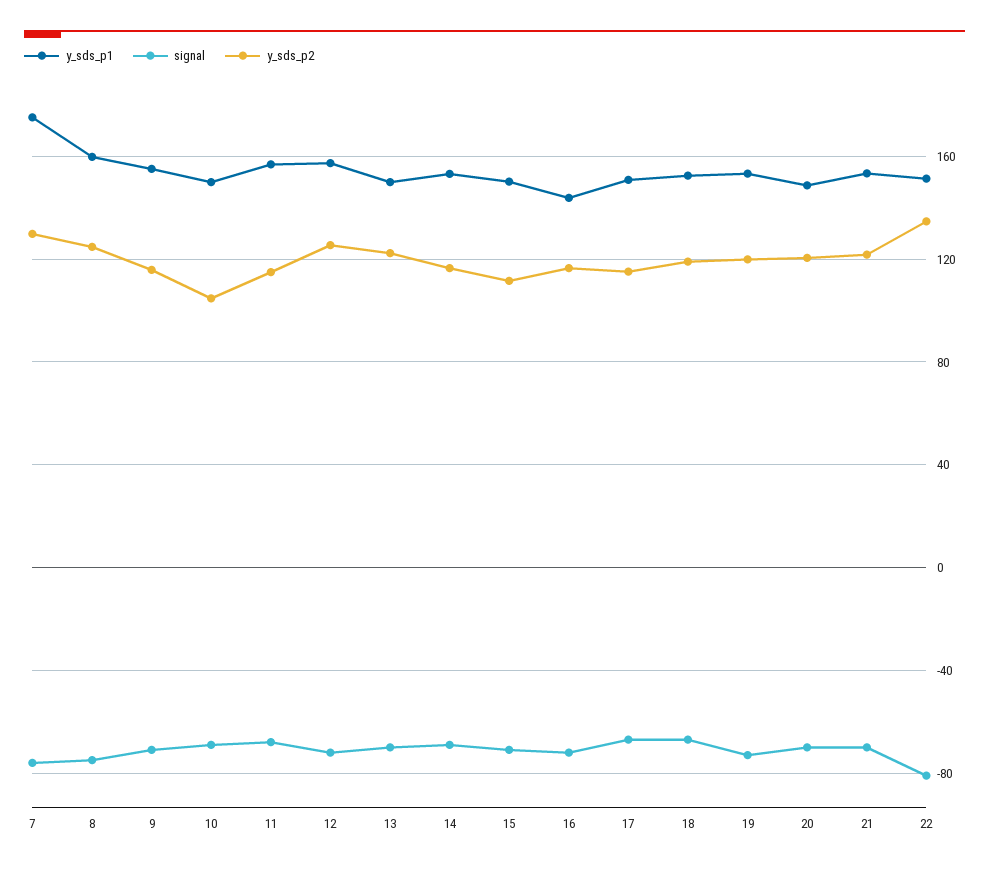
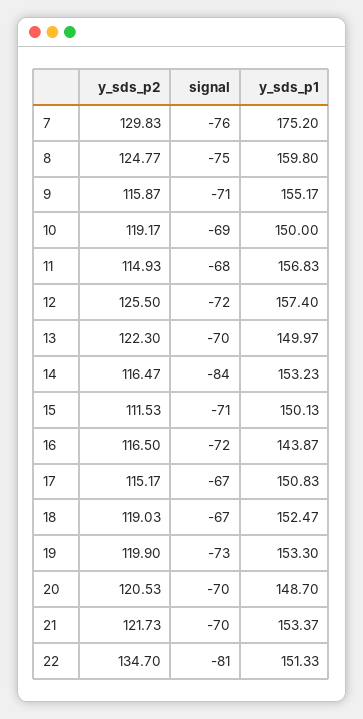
y_sds_p2, 10: 105 -> 119.17
signal, 14: -70 -> -84

